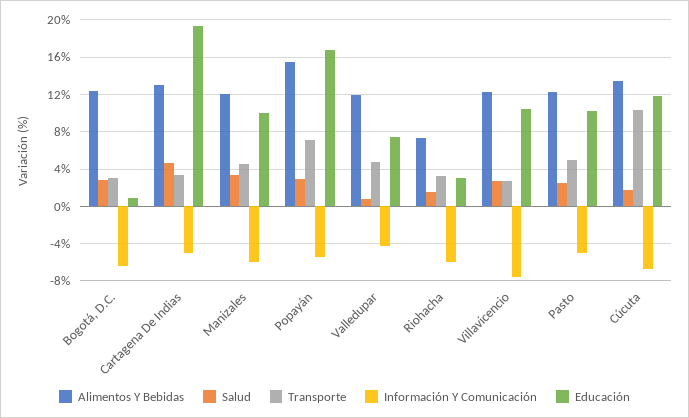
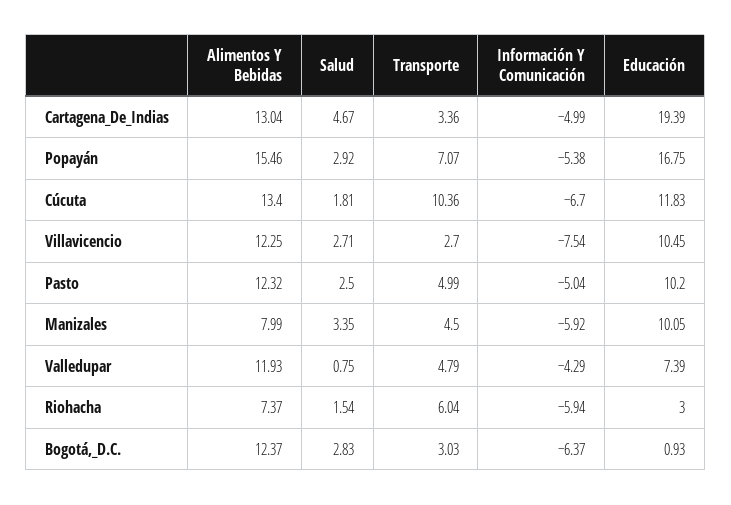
Alimentos Y Bebidas, Manizales: 12 -> 7.99
Transporte, Riohacha: 3 -> 6.04

